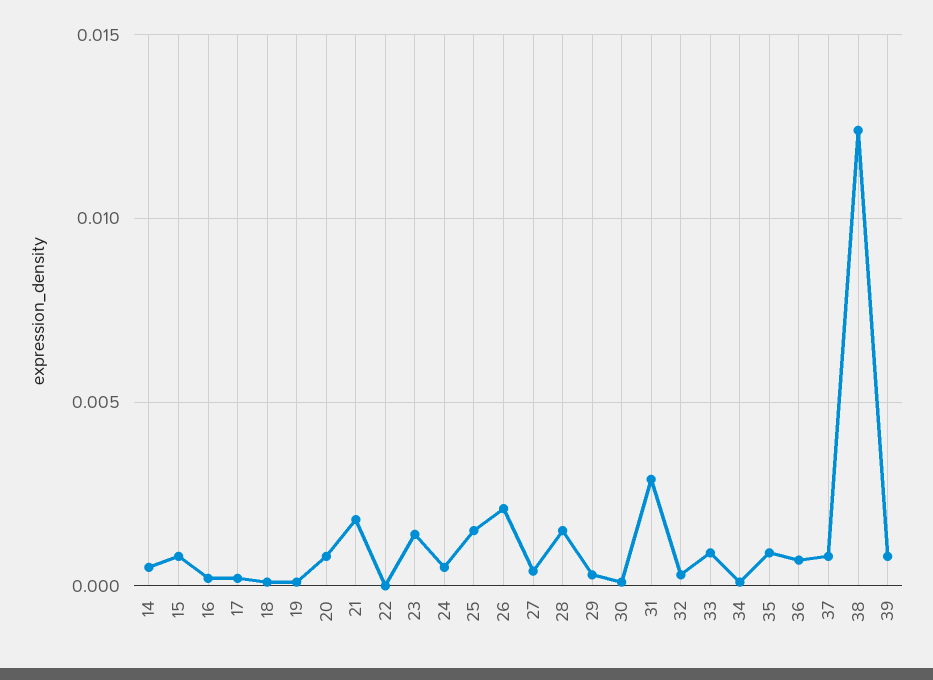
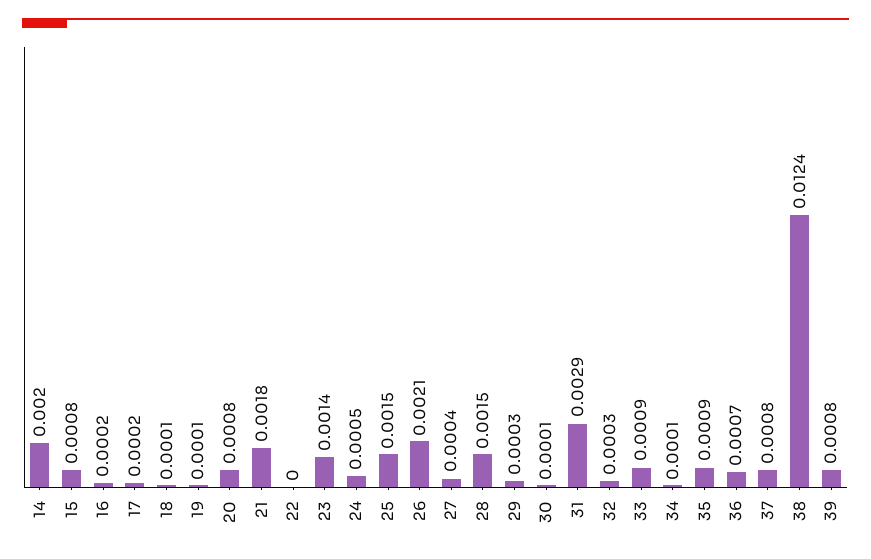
14: 0.0005 -> 0.002

